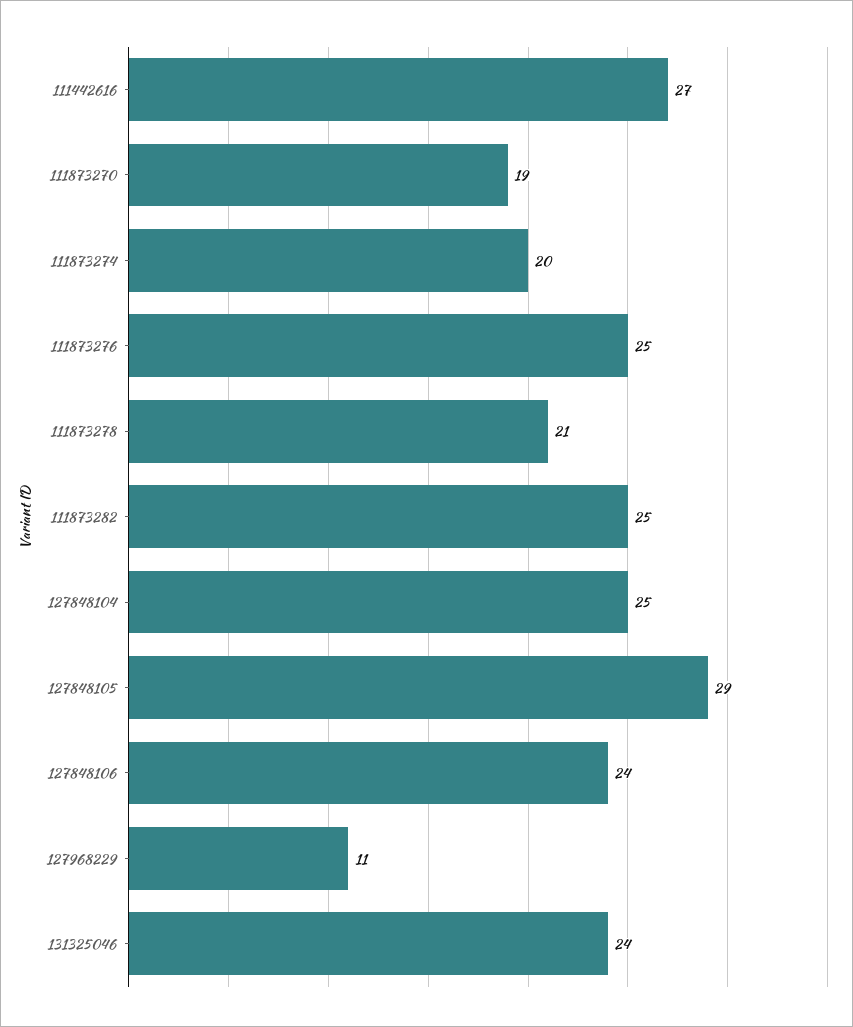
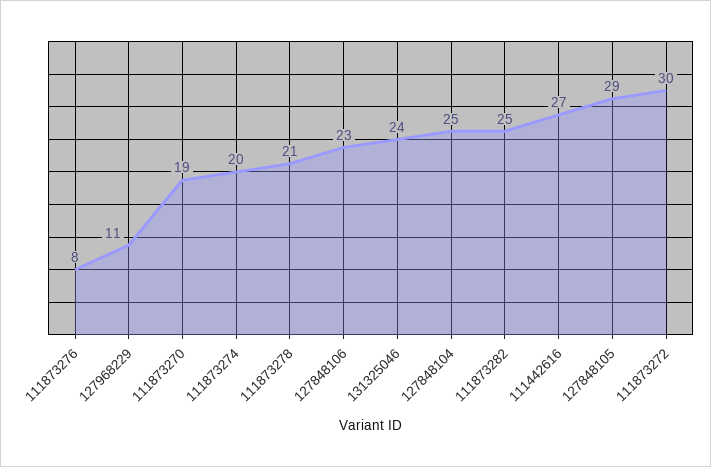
111873276: 25 -> 8
127848106: 24 -> 23
111873272: none -> 30

